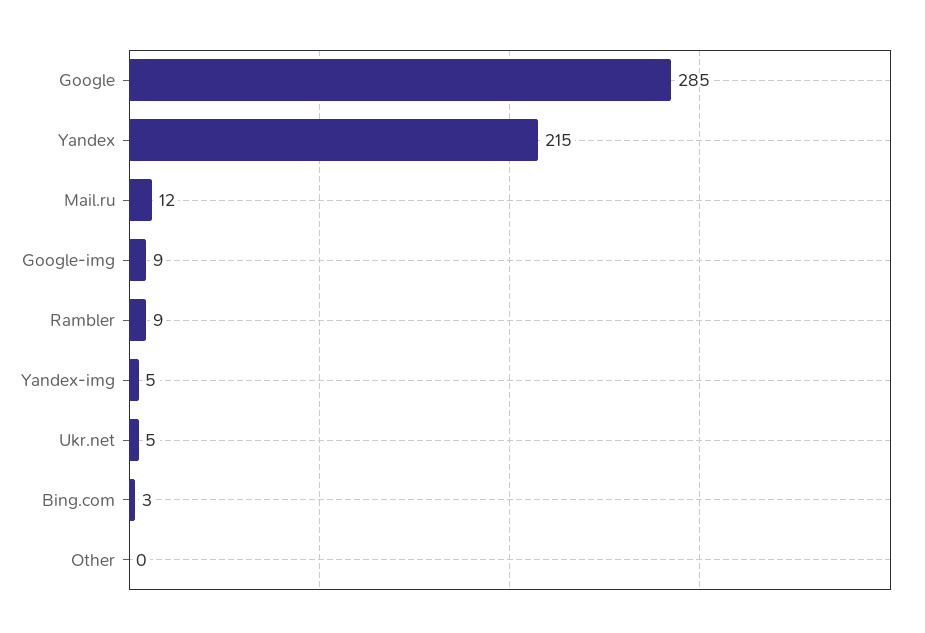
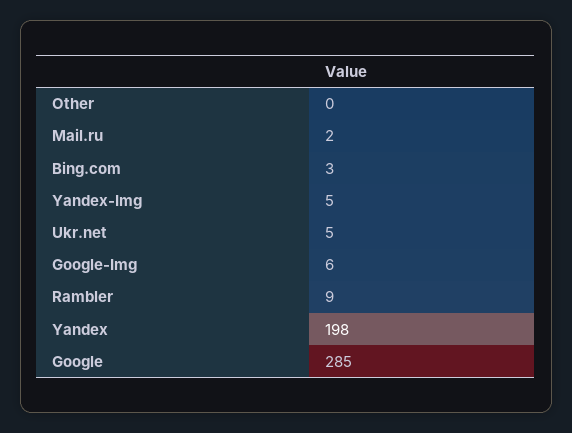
Yandex: 215 -> 198
Mail.ru: 12 -> 2
Google-img: 9 -> 6

